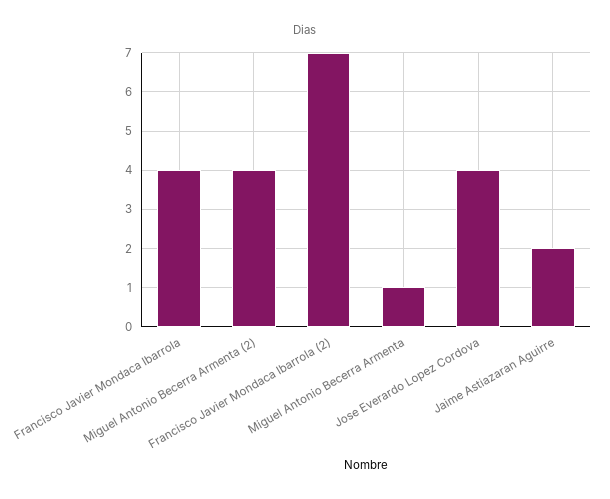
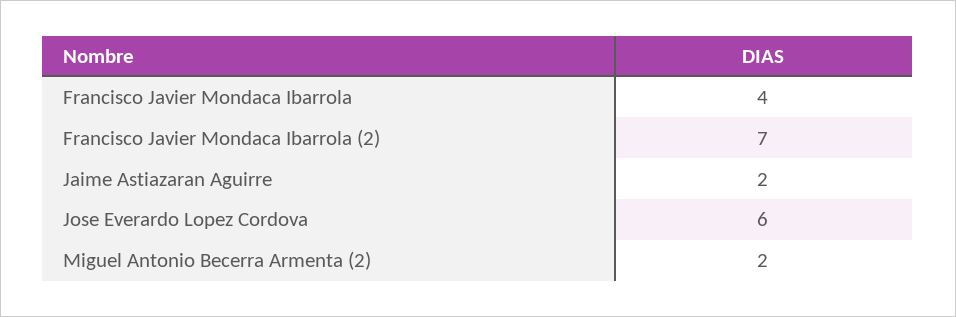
Miguel Antonio Becerra Armenta (2): 4 -> 2
Miguel Antonio Becerra Armenta: 1 -> none
Jose Everardo Lopez Cordova: 4 -> 6

